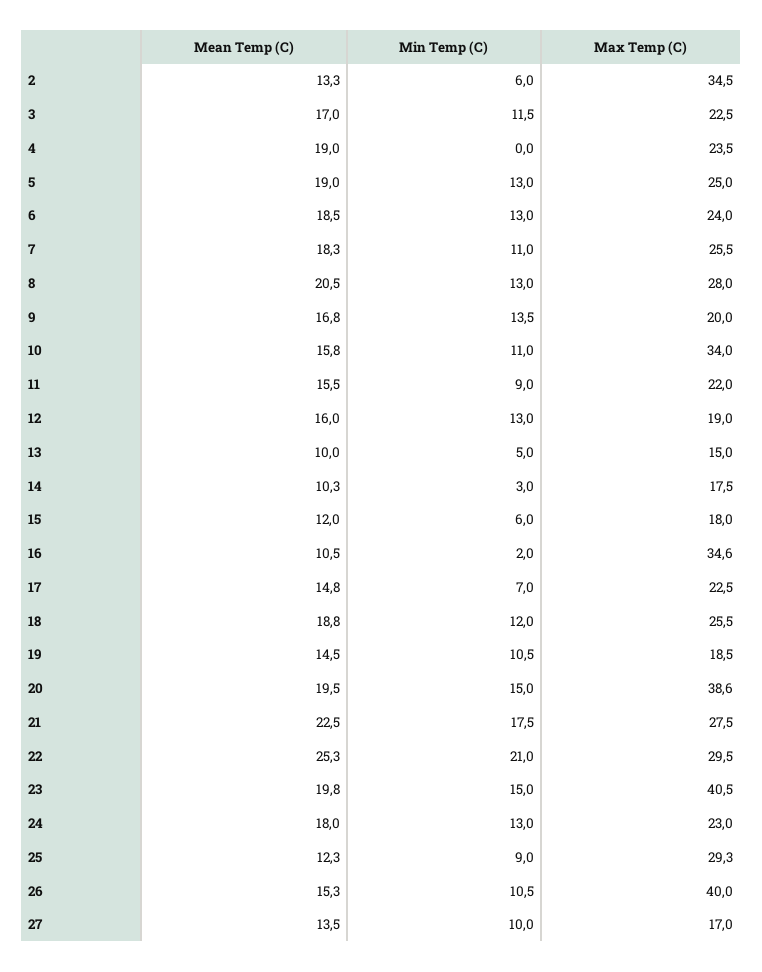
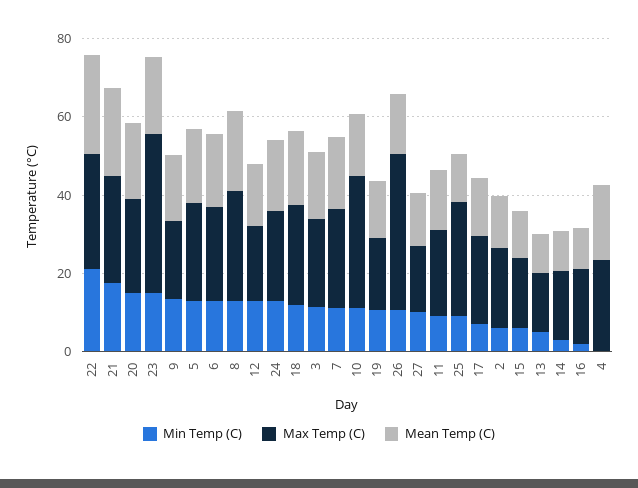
Max Temp (C), 2: 34.5 -> 20
Max Temp (C), 16: 34.6 -> 20
Max Temp (C), 20: 38.6 -> 25

